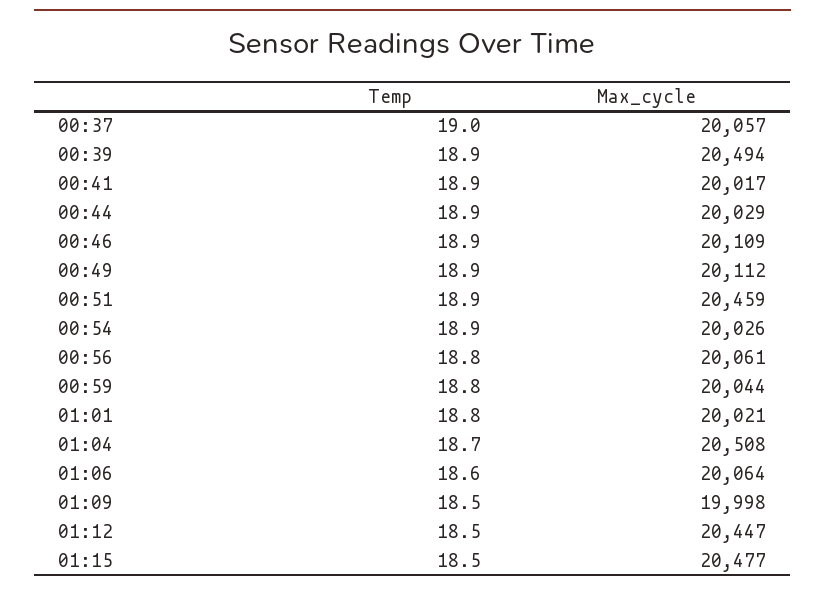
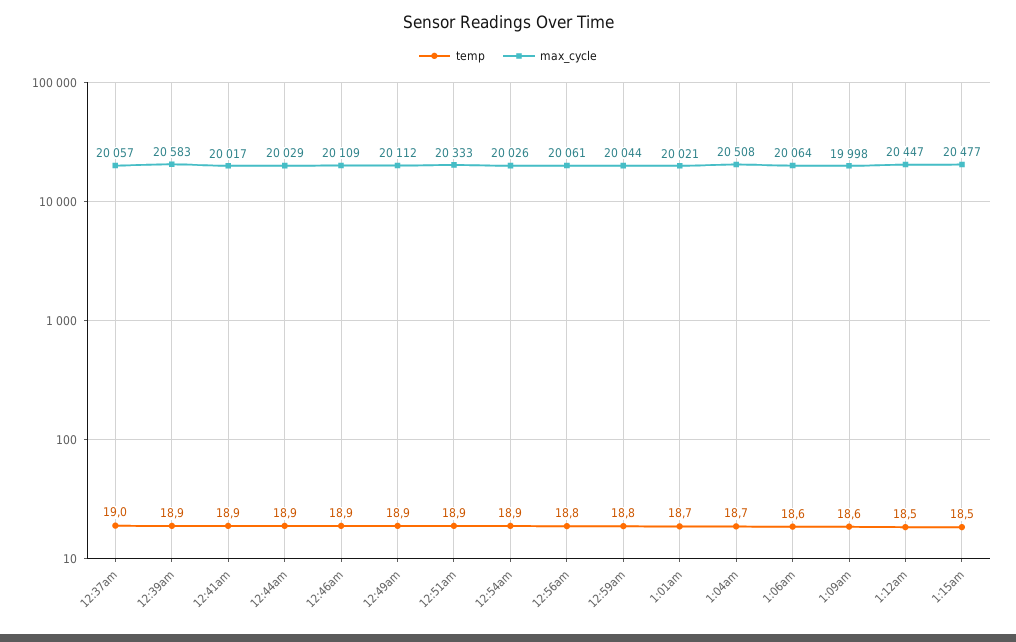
Max_cycle, 00:39: 20494 -> 20583
Max_cycle, 00:51: 20459 -> 20333
Temp, 01:01: 18.8 -> 18.7
Temp, 01:09: 18.5 -> 18.6

